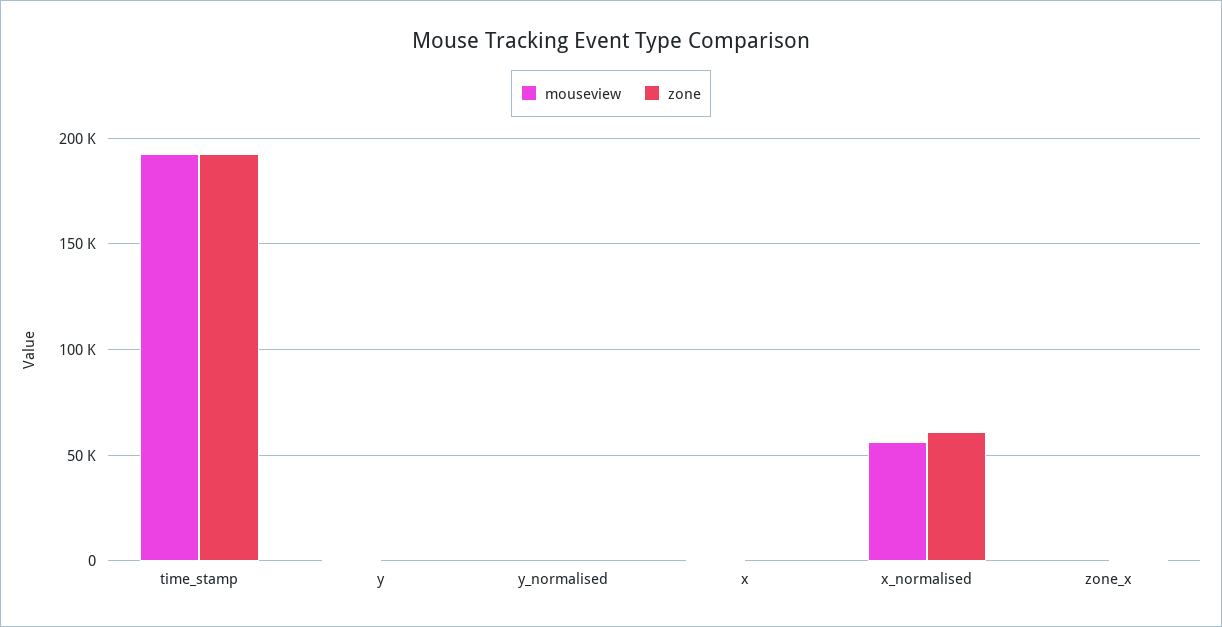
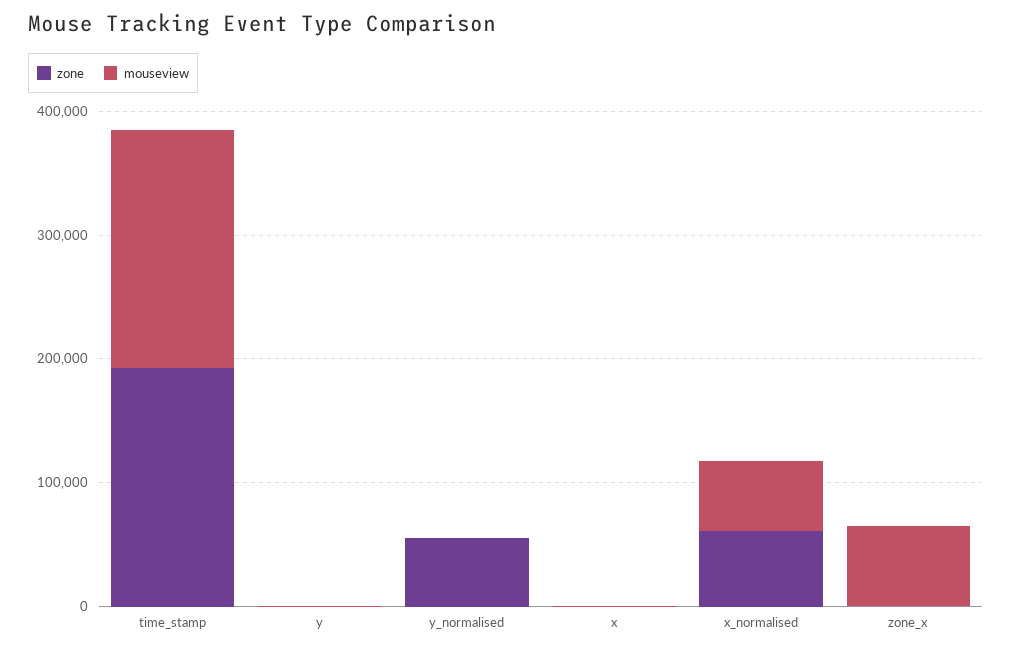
zone, y_normalised: 0 -> 60000
mouseview, zone_x: 0 -> 60000

